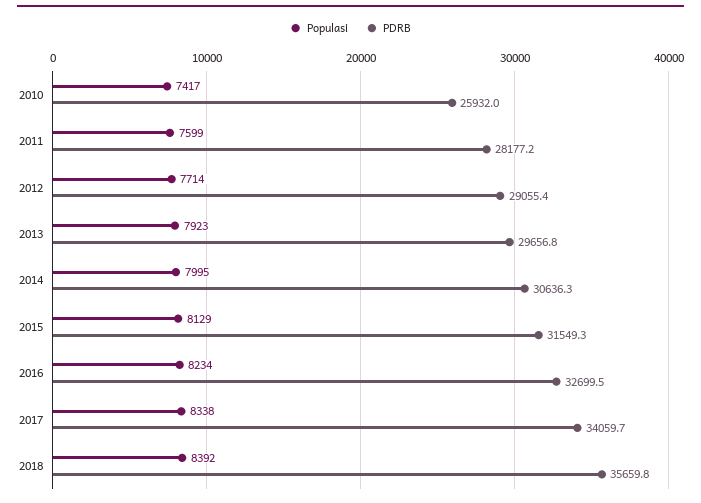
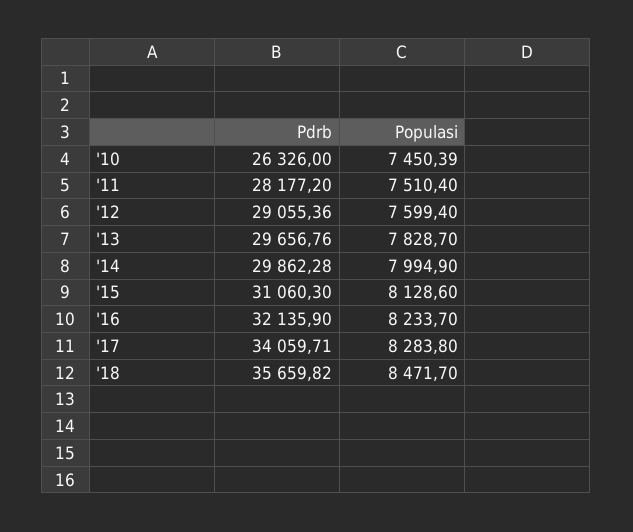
Populasi, 2010: 7417 -> 7450.39
PDRB, 2010: 25932 -> 26326
Populasi, 2011: 7599 -> 7510.4
Populasi, 2012: 7714 -> 7599.4
Populasi, 2013: 7923 -> 7828.7
PDRB, 2014: 30636.3 -> 29862.28
PDRB, 2015: 31549.3 -> 31060.3
PDRB, 2016: 32699.5 -> 32135.9
Populasi, 2017: 8338 -> 8283.8
Populasi, 2018: 8392 -> 8471.7

